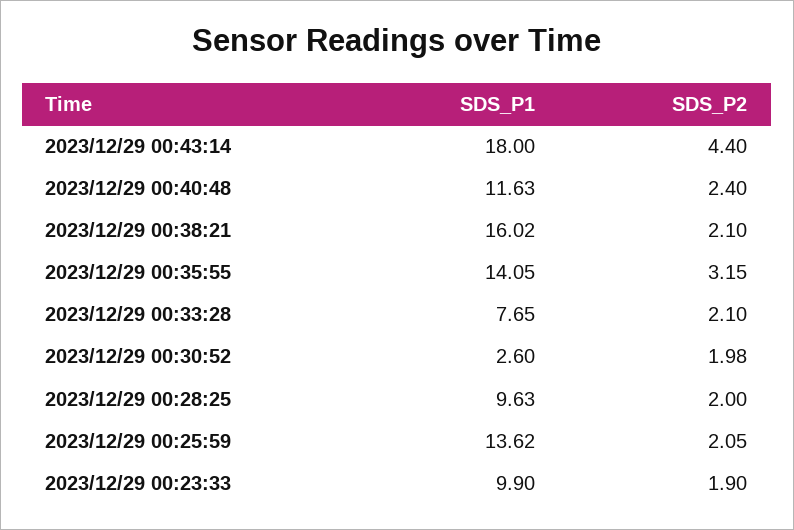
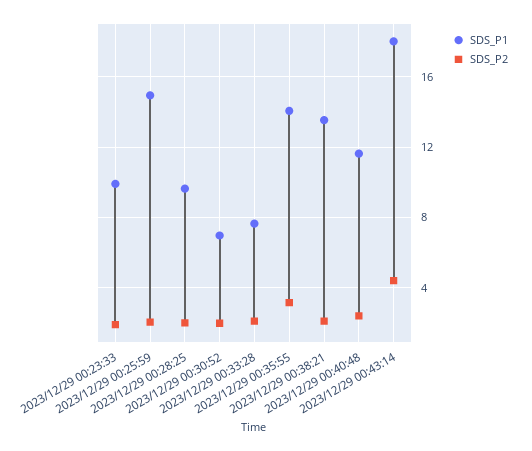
SDS_P1, 2023/12/29 00:38:21: 16.02 -> 13.5
SDS_P1, 2023/12/29 00:30:52: 2.6 -> 7
SDS_P1, 2023/12/29 00:25:59: 13.62 -> 15

